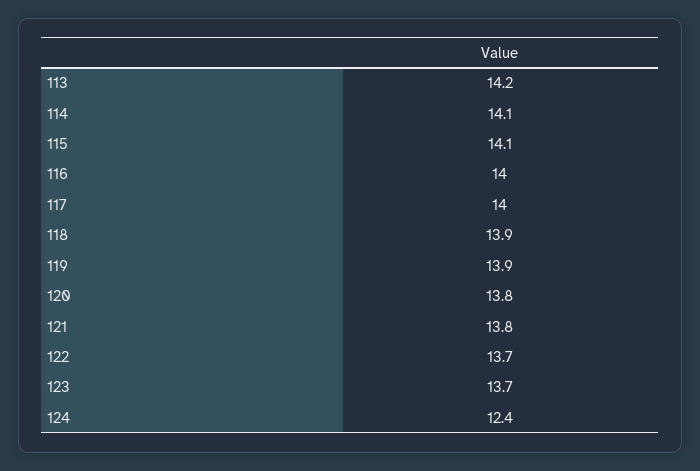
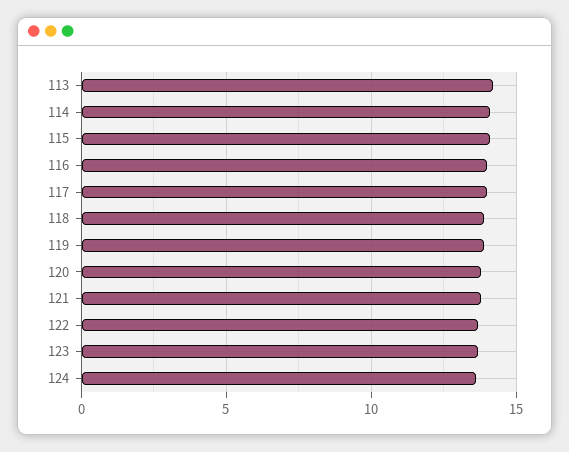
124: 12.4 -> 13.5

